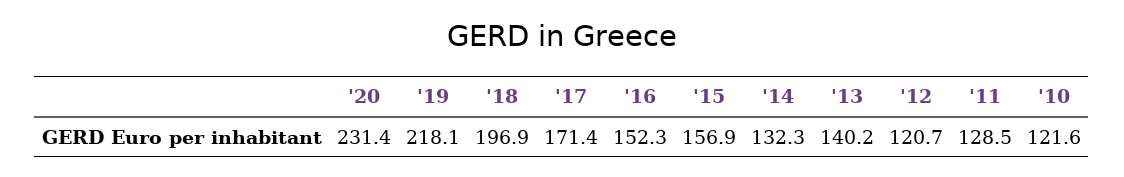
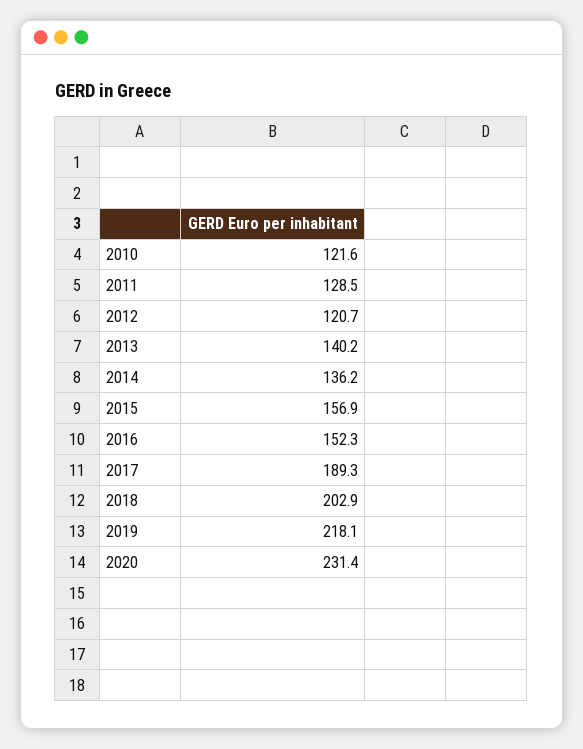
'18: 196.9 -> 202.9
'17: 171.4 -> 189.3
'14: 132.3 -> 136.2

